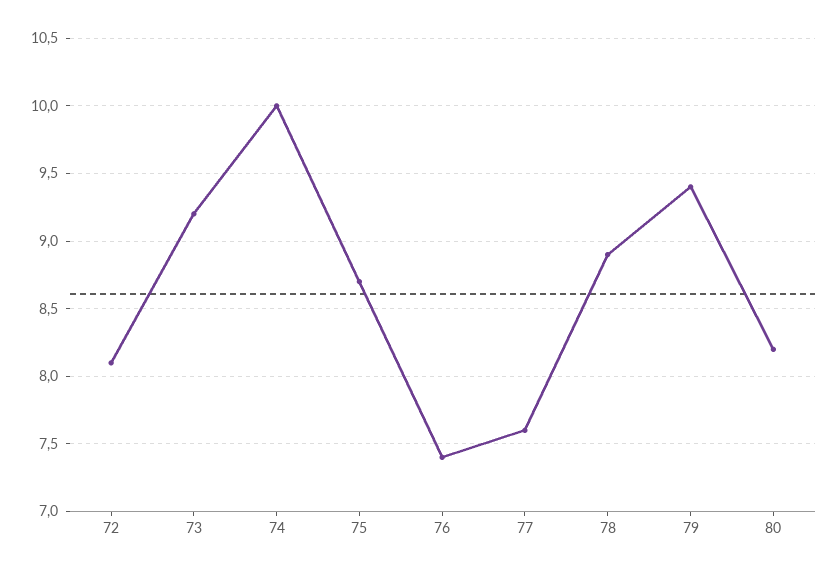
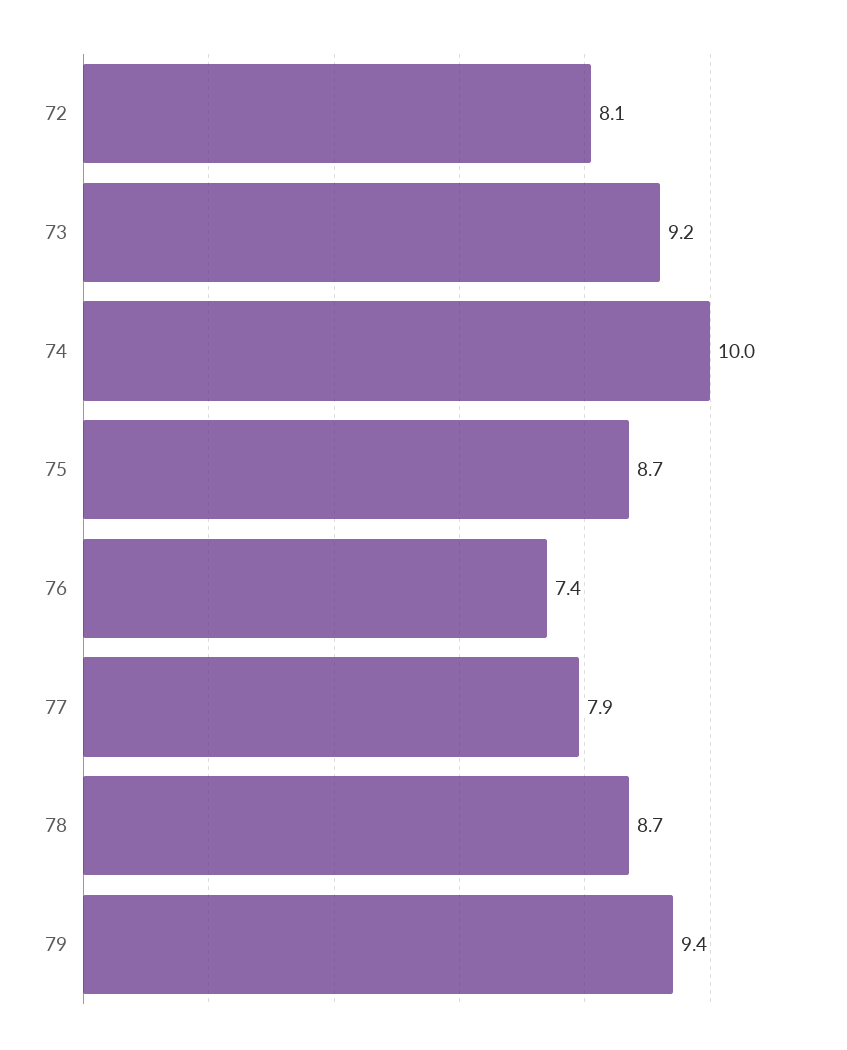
77: 7.6 -> 7.9
78: 8.9 -> 8.7
80: 8.2 -> none

